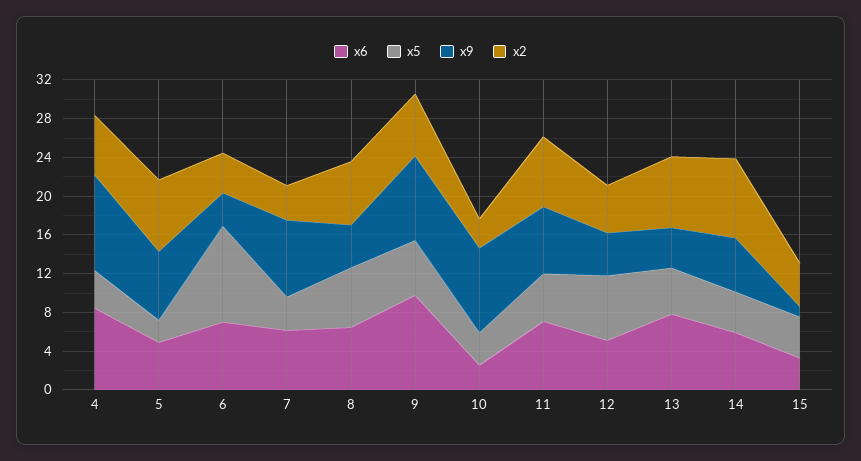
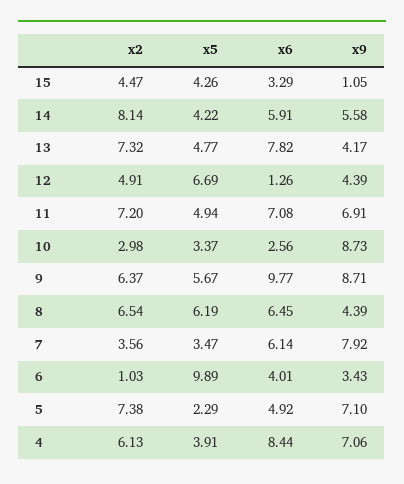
x9, 4: 10 -> 7.06
x6, 6: 7 -> 4.01
x2, 6: 4 -> 1.03
x6, 12: 5 -> 1.26

